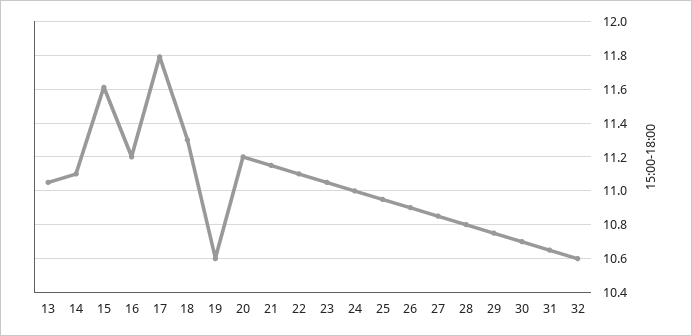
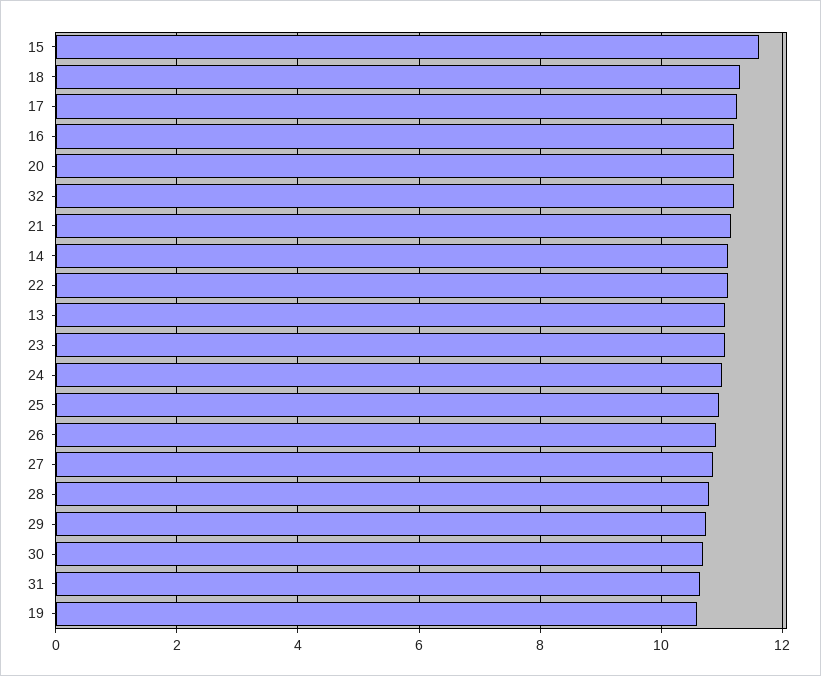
17: 11.8 -> 11.2
32: 10.6 -> 11.2

